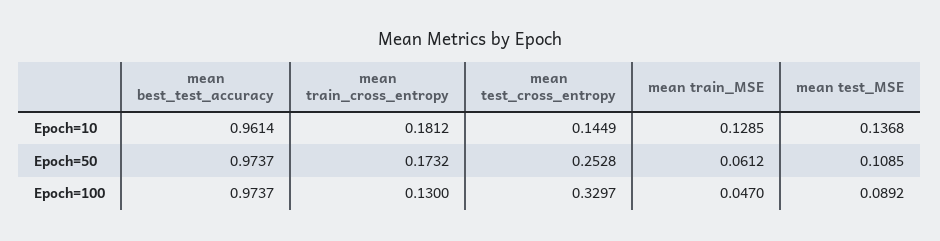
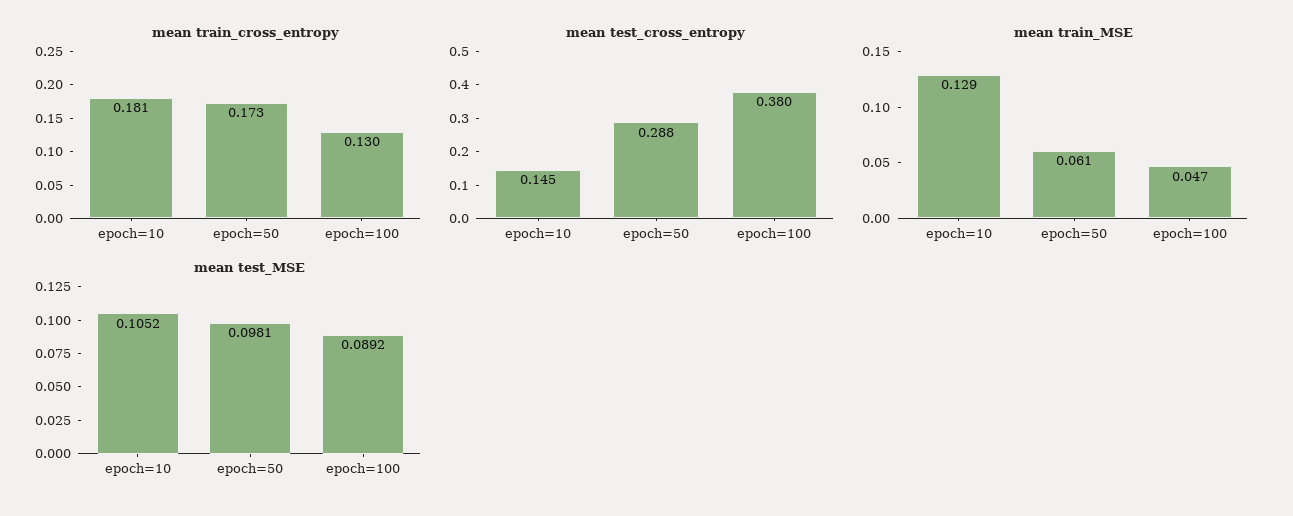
mean best_test_accuracy, Epoch=10: 0.9614 -> none
mean test_MSE, Epoch=10: 0.1368 -> 0.1052
mean best_test_accuracy, Epoch=50: 0.9737 -> none
mean test_cross_entropy, Epoch=50: 0.2528 -> 0.288
mean test_MSE, Epoch=50: 0.1085 -> 0.0981
mean best_test_accuracy, Epoch=100: 0.9737 -> none
mean test_cross_entropy, Epoch=100: 0.3297 -> 0.38

